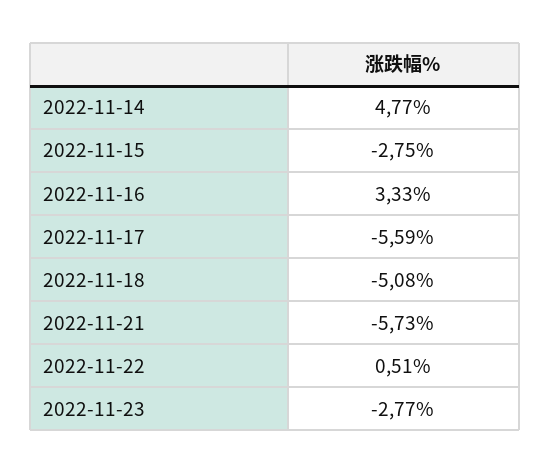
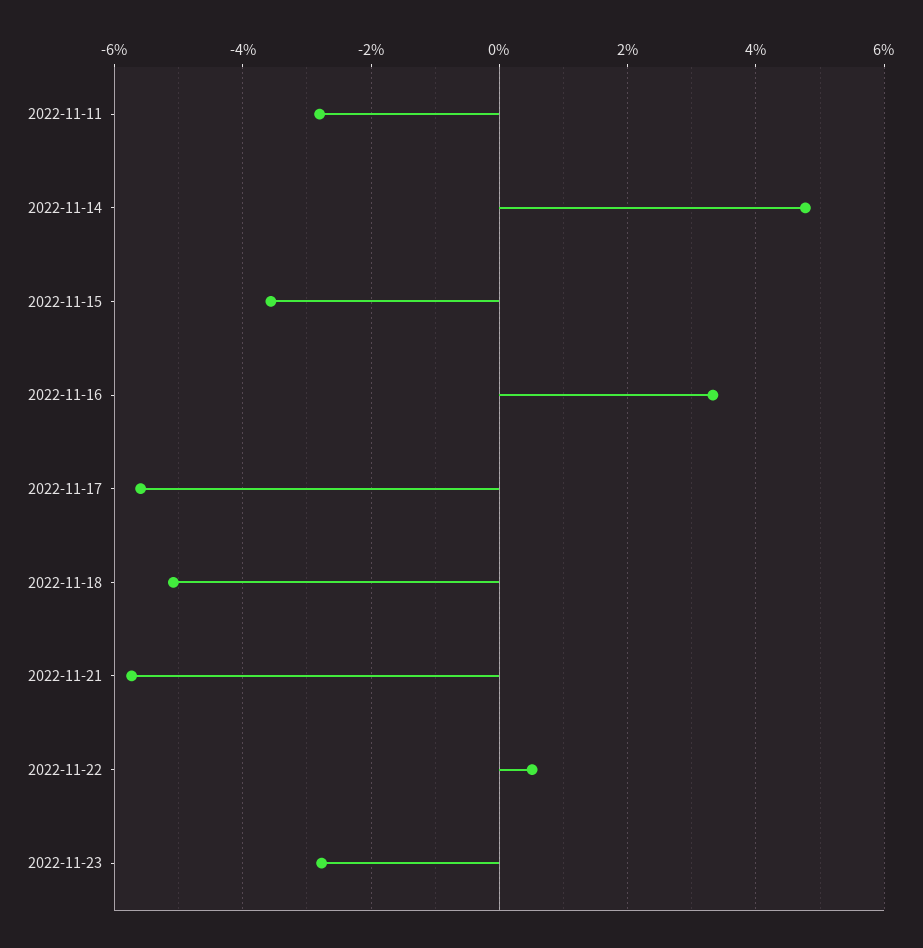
2022-11-15: -2.75 -> -3.6
2022-11-11: none -> -2.8

